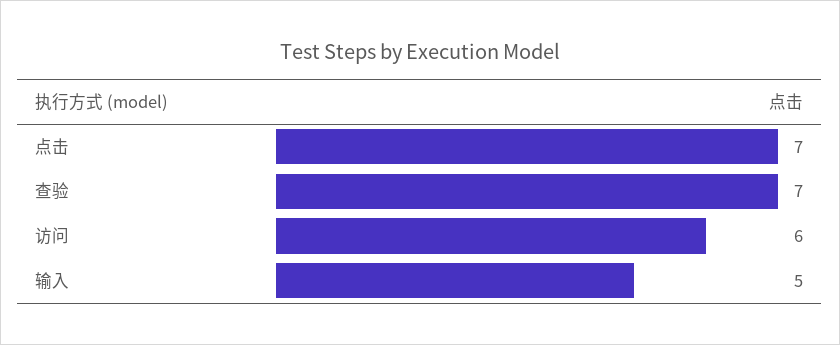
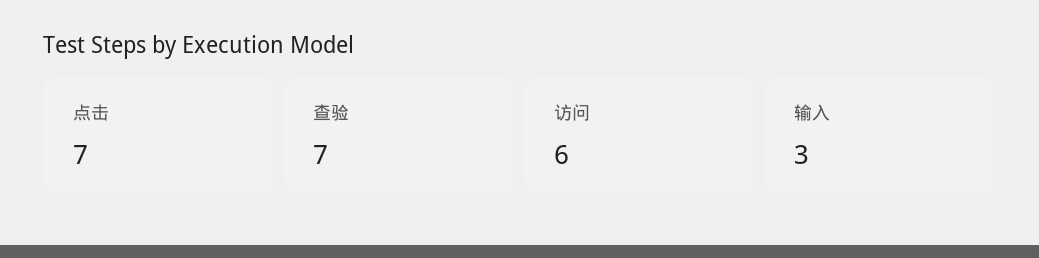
输入: 5 -> 3

